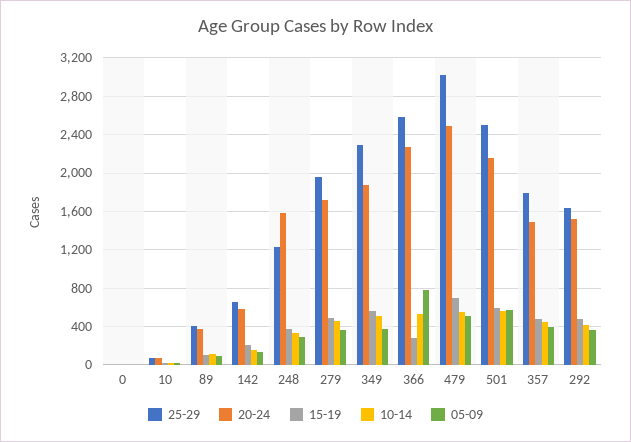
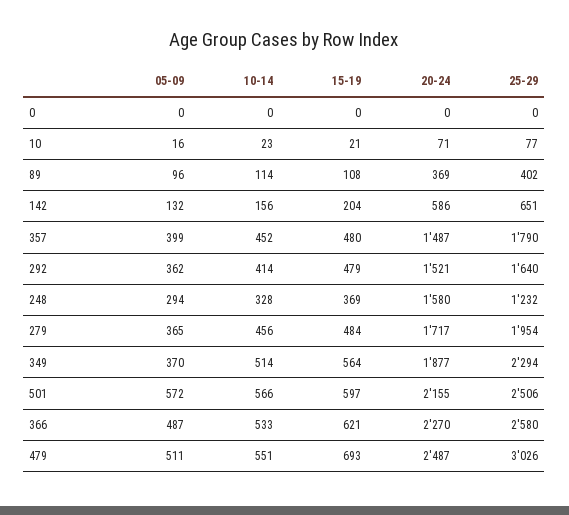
15-19, 366: 300 -> 621
05-09, 366: 800 -> 487

